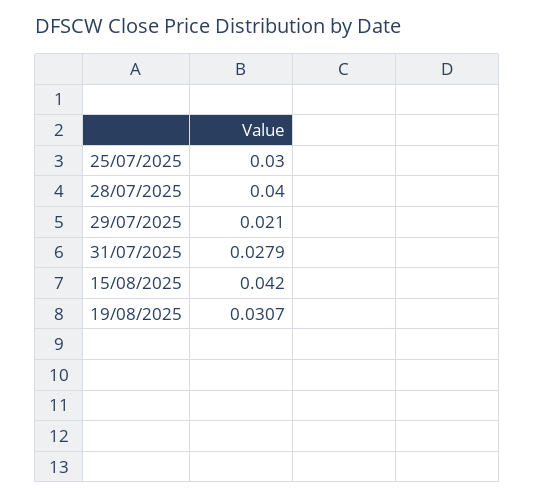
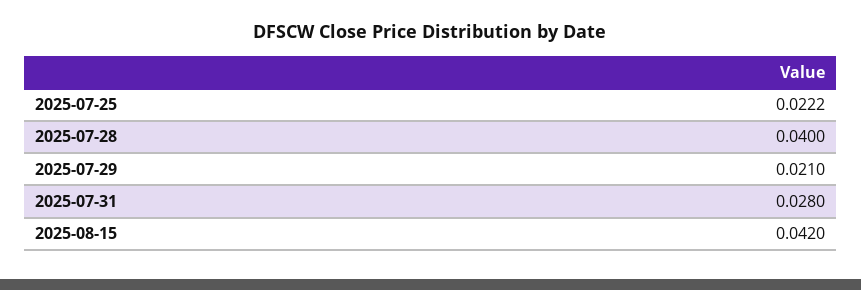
25/07/2025: 0.03 -> 0.0222
31/07/2025: 0.0279 -> 0.028
19/08/2025: 0.0307 -> none

